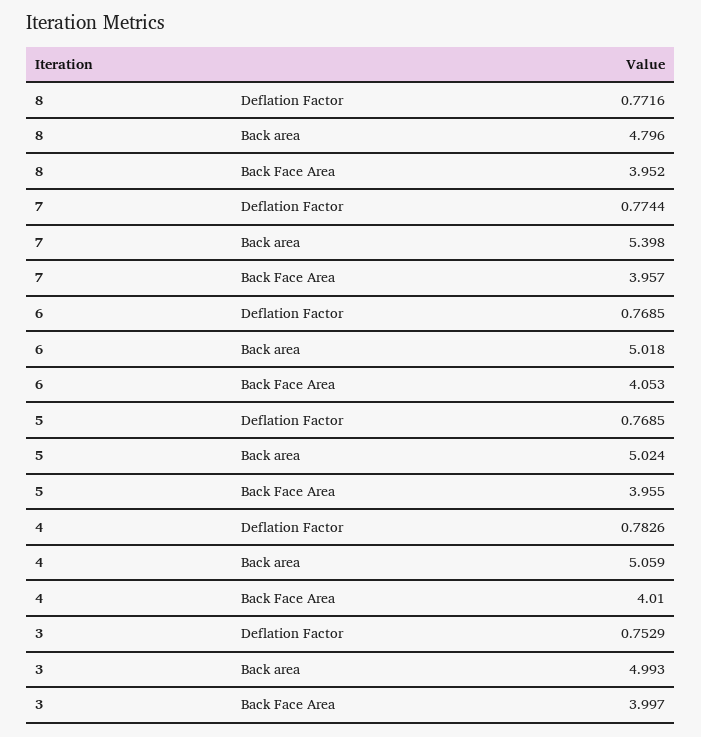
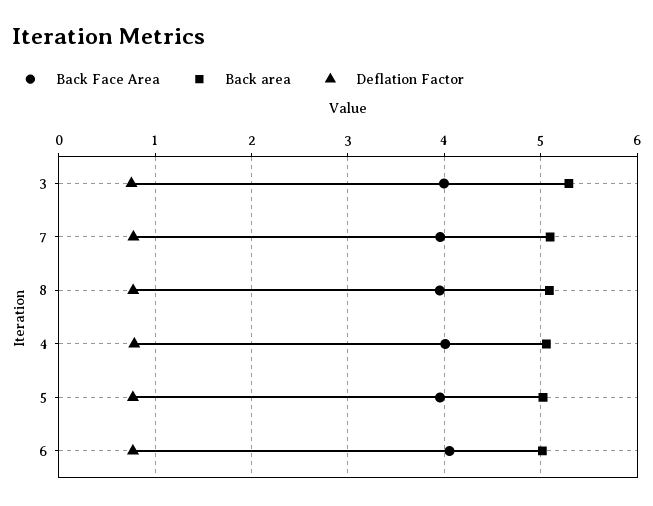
Back area, 8: 4.796 -> 5.1
Back area, 7: 5.398 -> 5.1
Back area, 3: 4.993 -> 5.3

